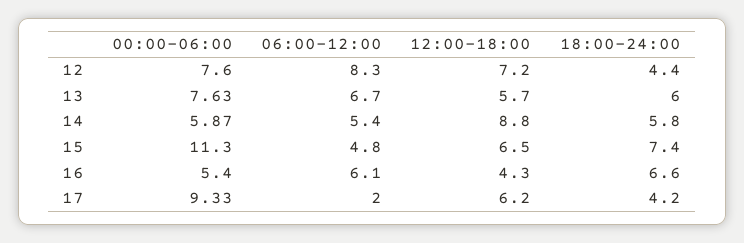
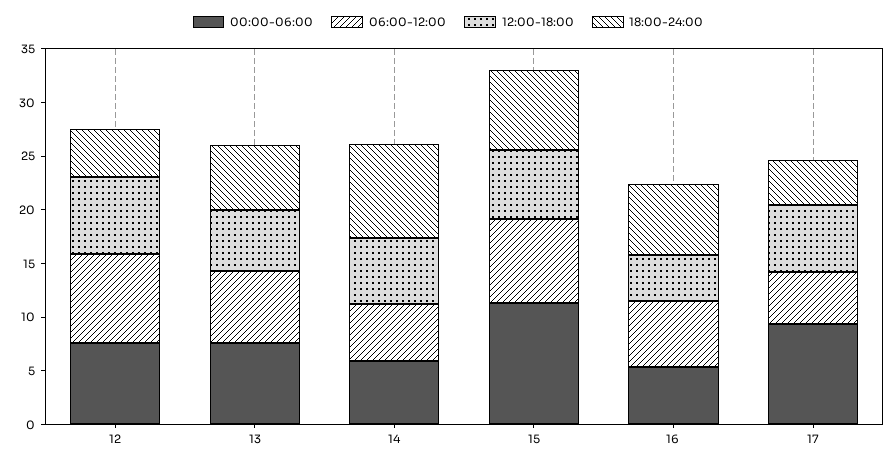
12:00-18:00, 14: 8.8 -> 6
18:00-24:00, 14: 5.8 -> 9
06:00-12:00, 15: 4.8 -> 8
06:00-12:00, 17: 2 -> 5

